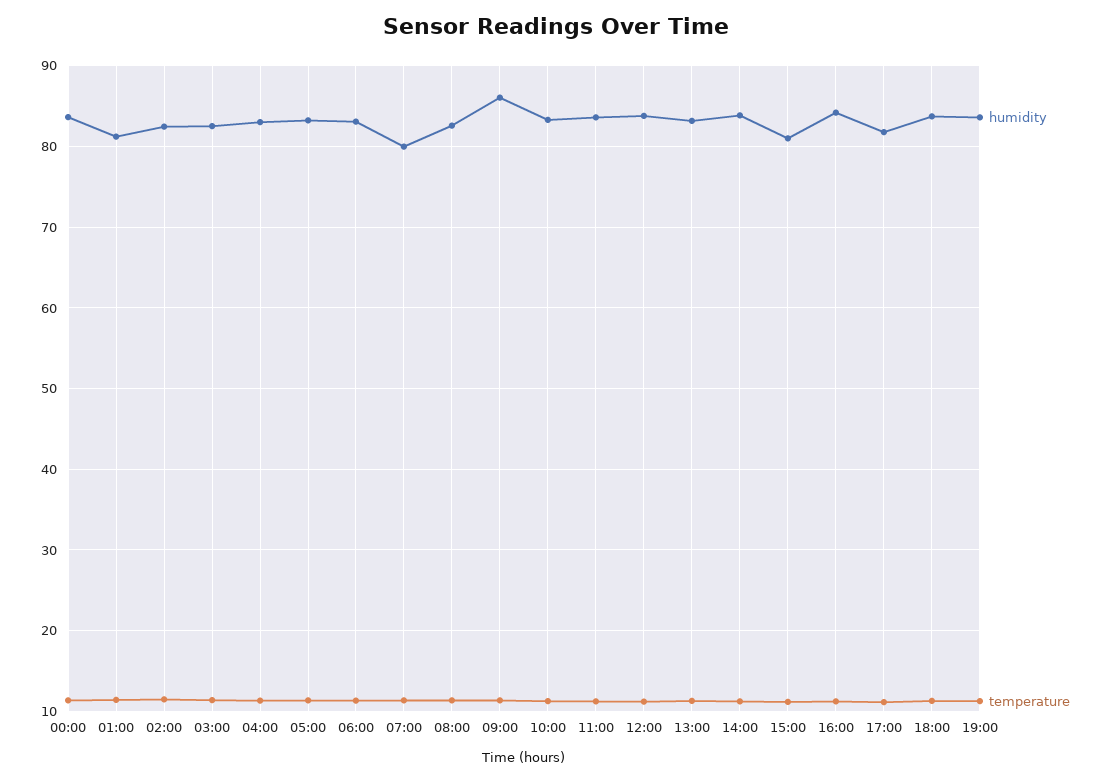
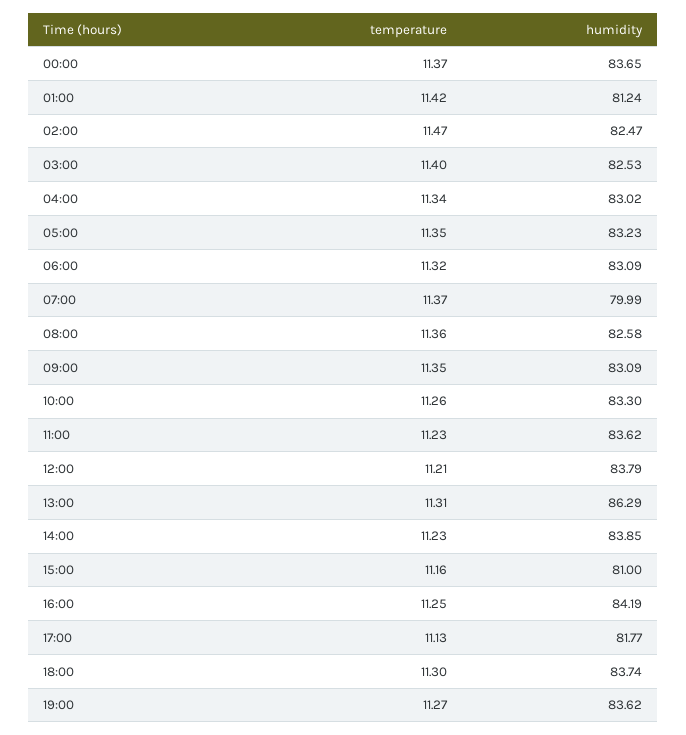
humidity, 09:00: 86 -> 83.09
humidity, 13:00: 83 -> 86.29

